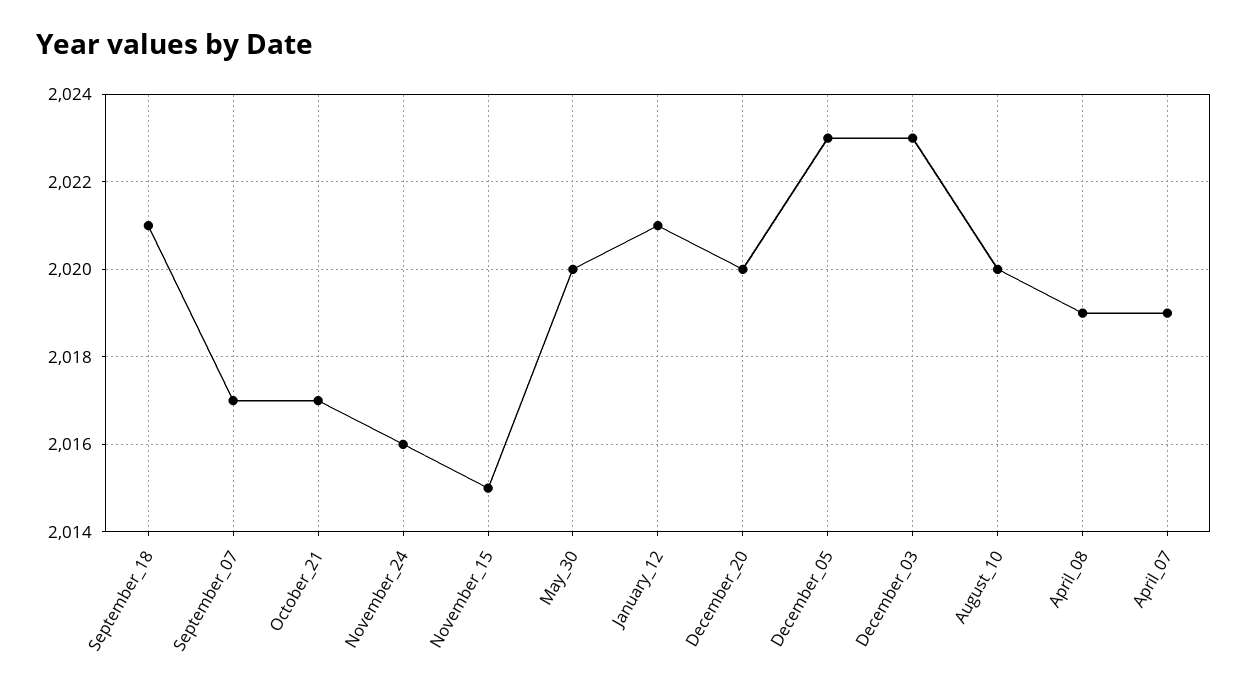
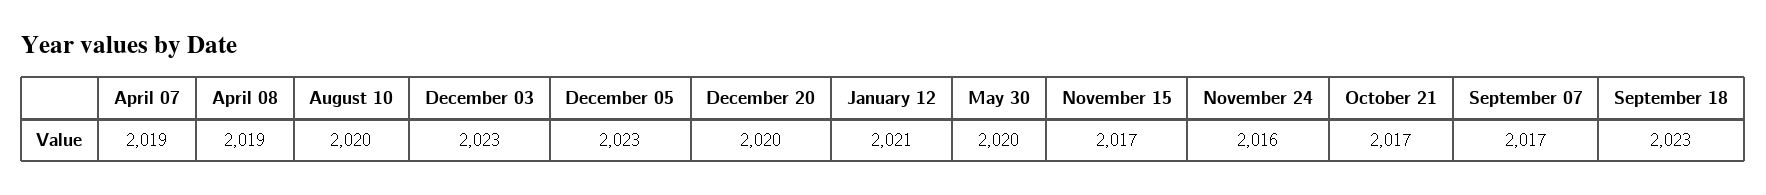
September_18: 2021 -> 2023
November_15: 2015 -> 2017

